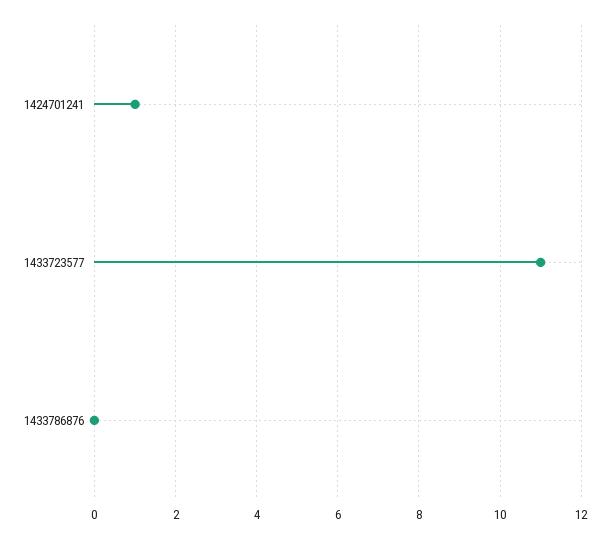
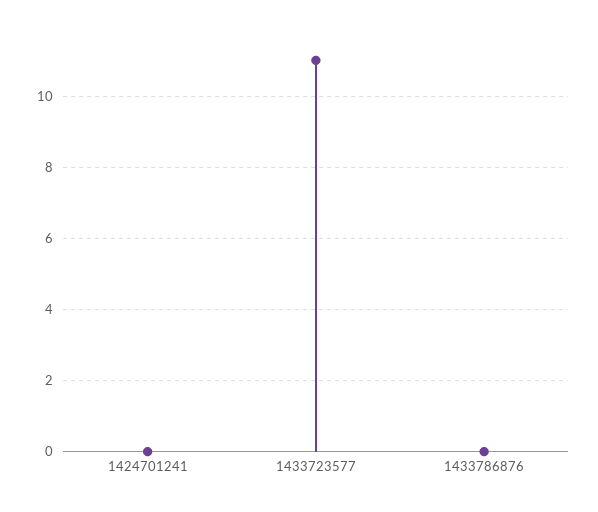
1424701241: 1 -> 0

